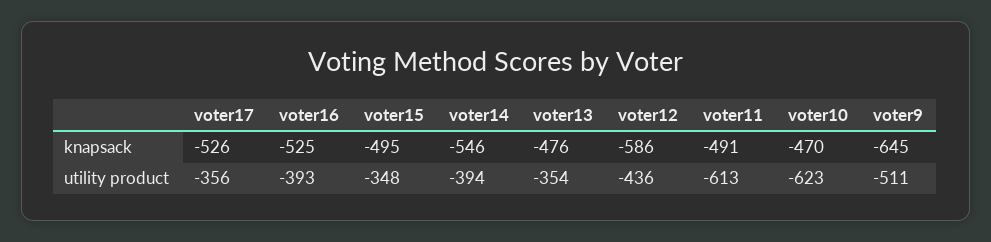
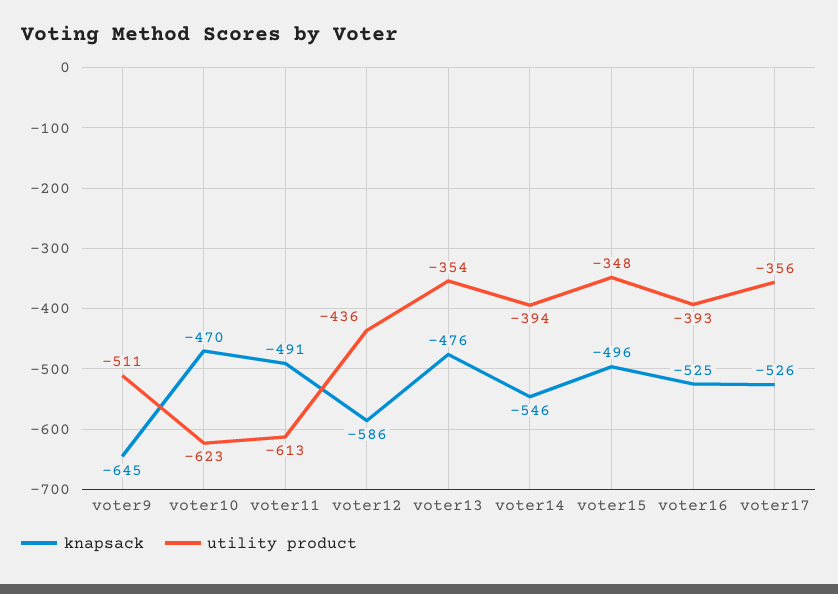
knapsack, voter15: -495 -> -496

